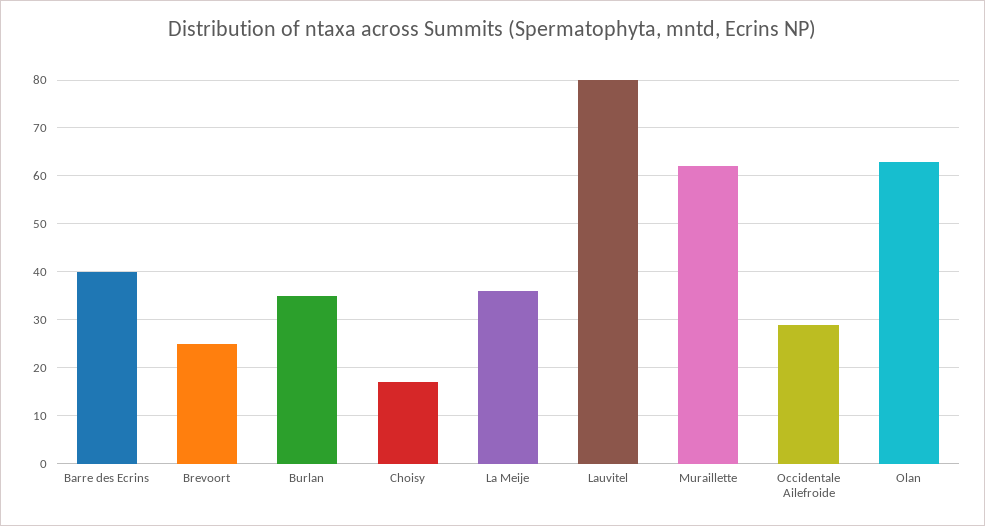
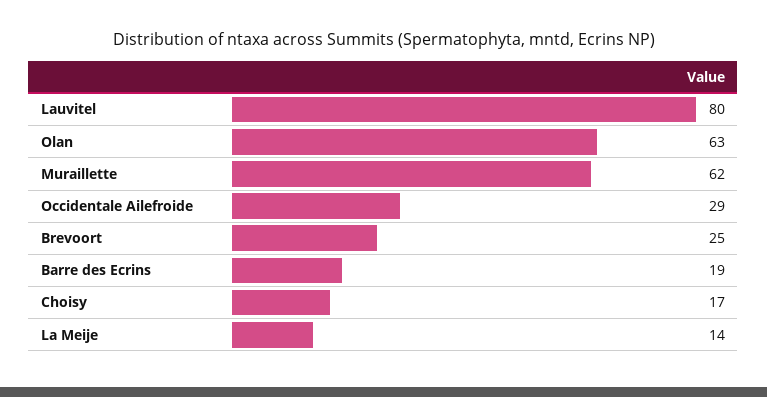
Barre des Ecrins: 40 -> 19
Burlan: 35 -> none
La Meije: 35 -> 14

